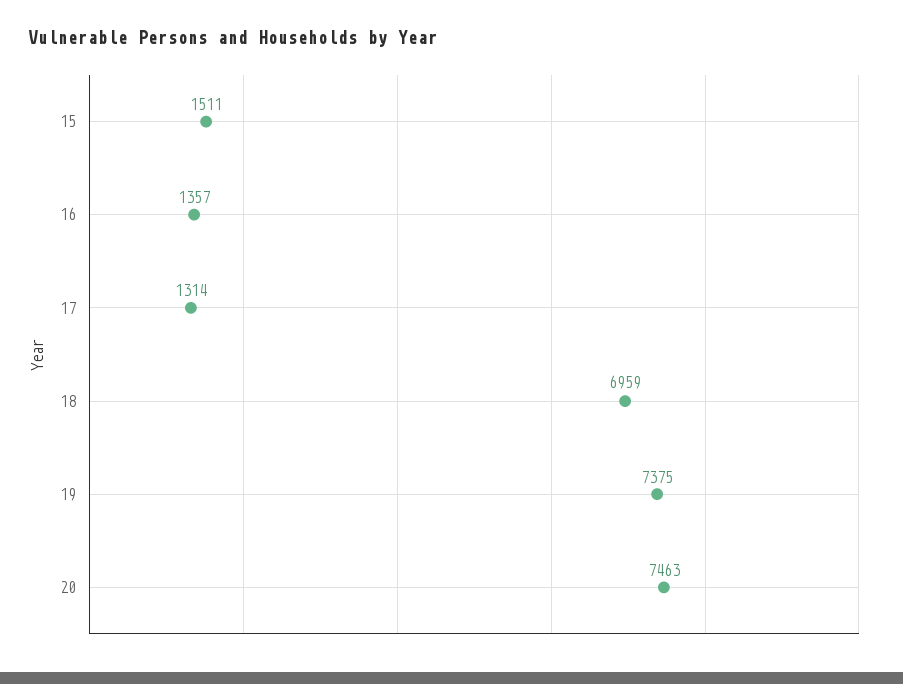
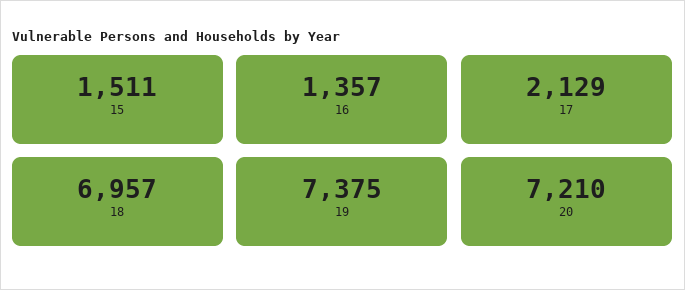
17: 1314 -> 2129
18: 6959 -> 6957
20: 7463 -> 7210

